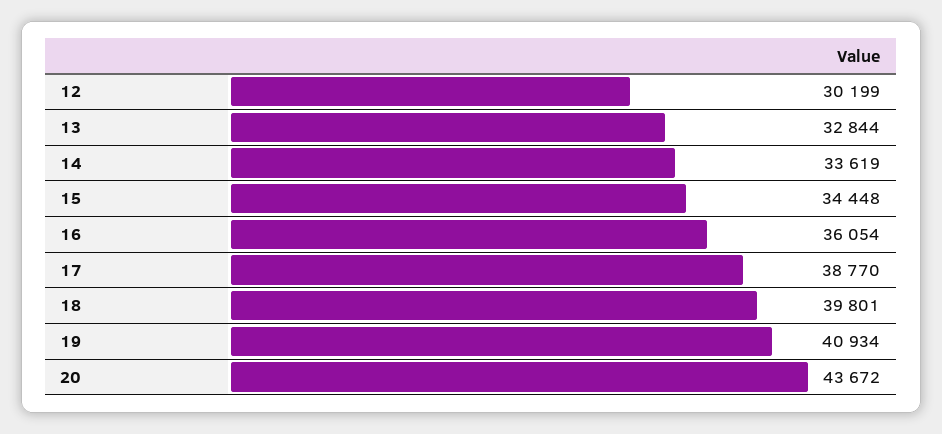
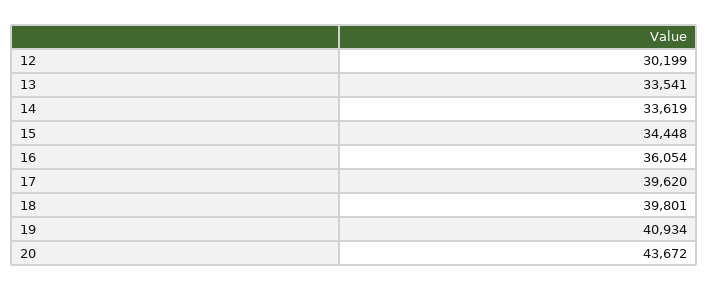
13: 32844 -> 33541
17: 38770 -> 39620

